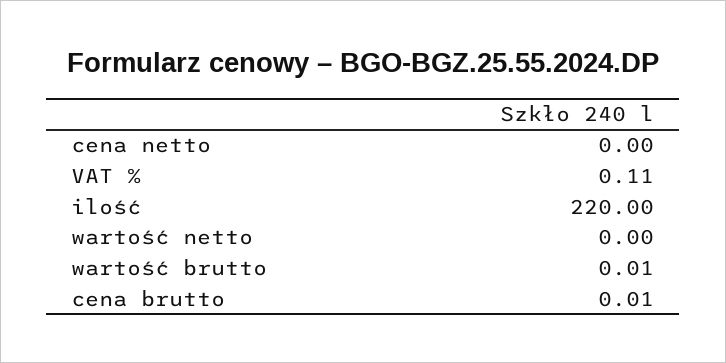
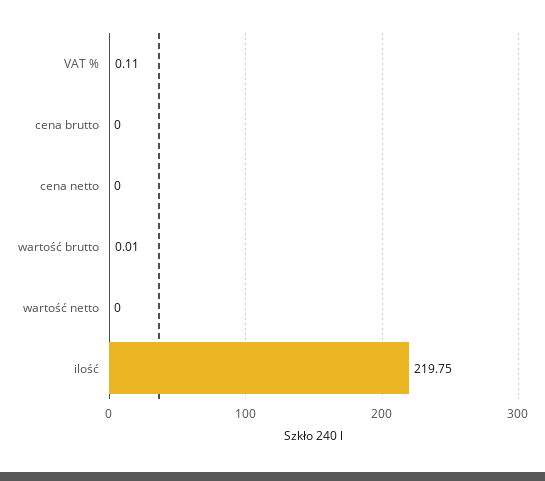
ilość: 220 -> 219.75
cena brutto: 0.01 -> 0

